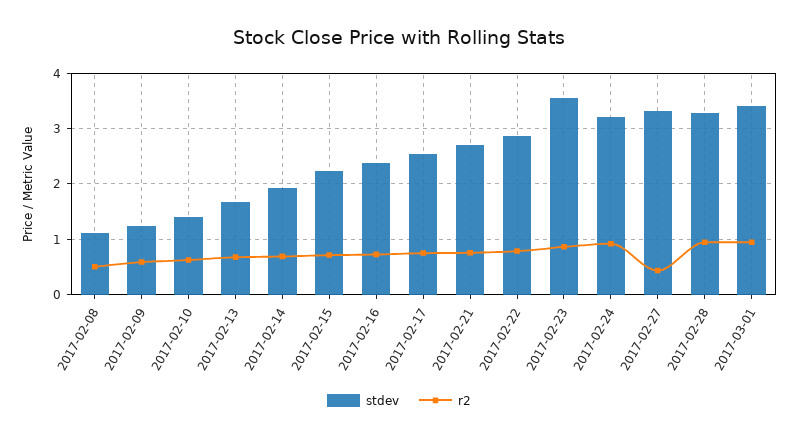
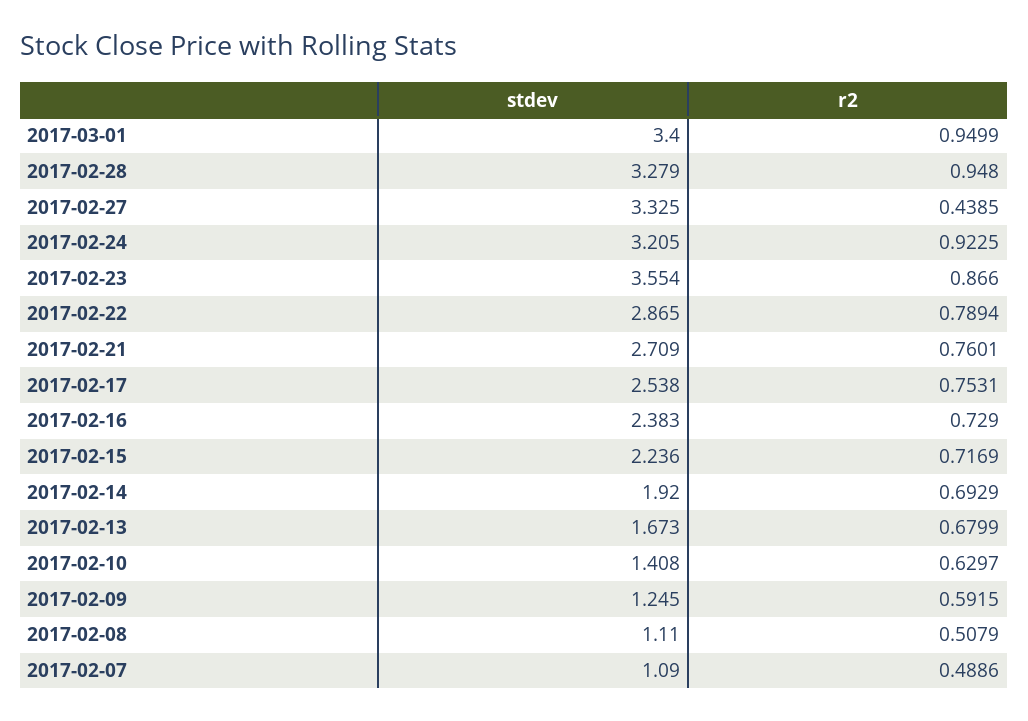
stdev, 2017-02-07: none -> 1.09
r2, 2017-02-07: none -> 0.4886

